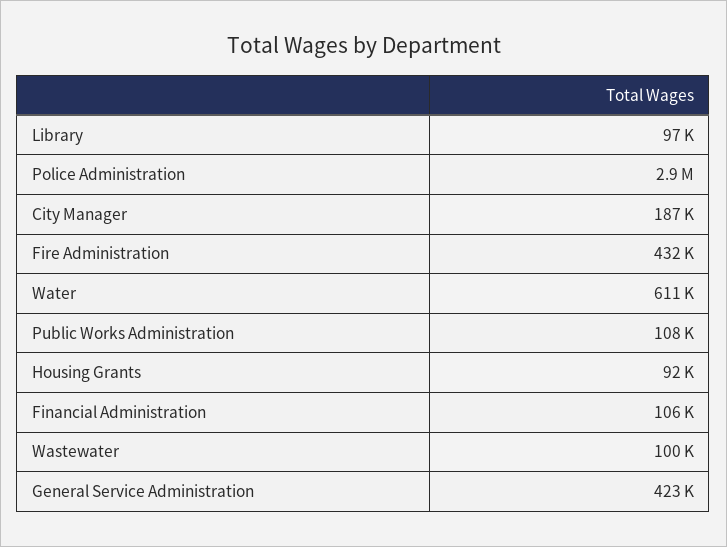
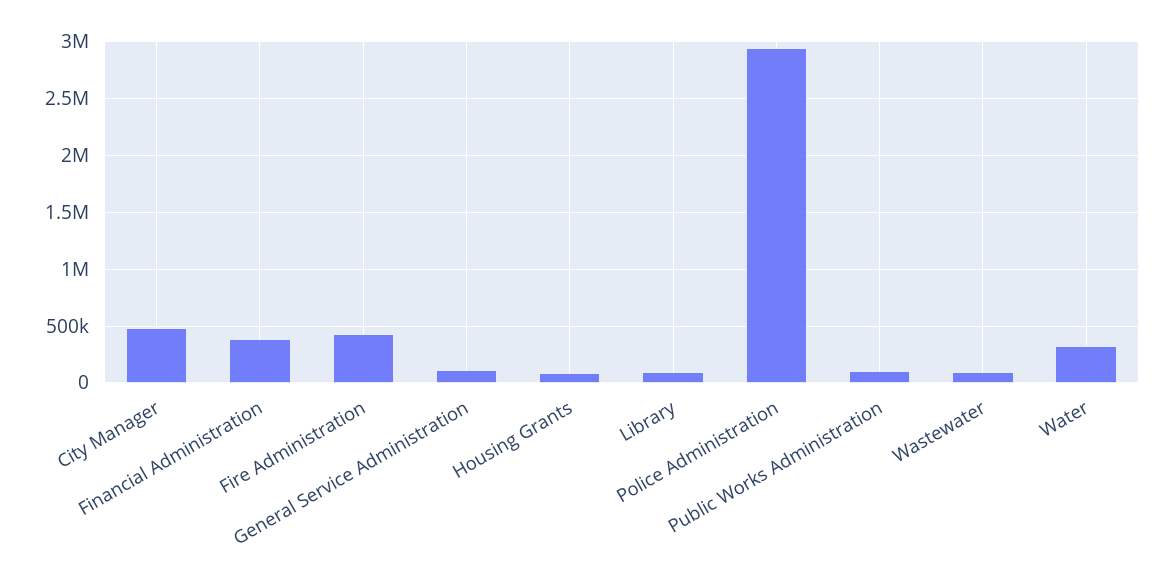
City Manager: 187000 -> 500000
Water: 611000 -> 300000
Financial Administration: 106000 -> 400000
General Service Administration: 423000 -> 100000

